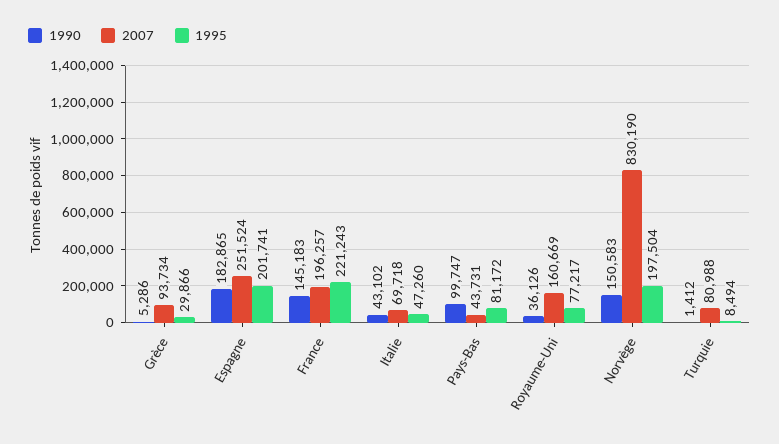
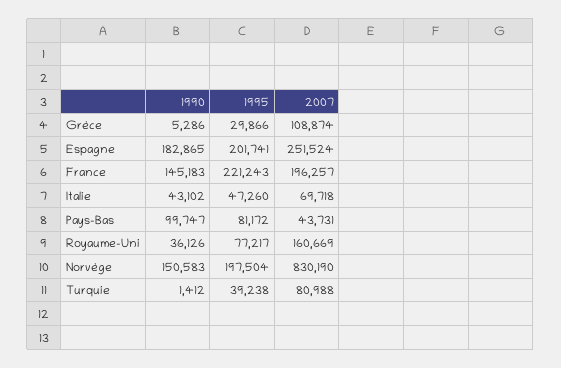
2007, Grèce: 93734 -> 108874
1995, Turquie: 8494 -> 39238

